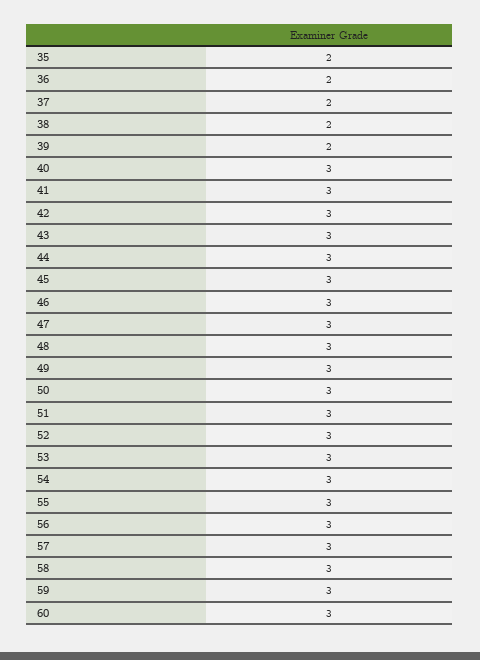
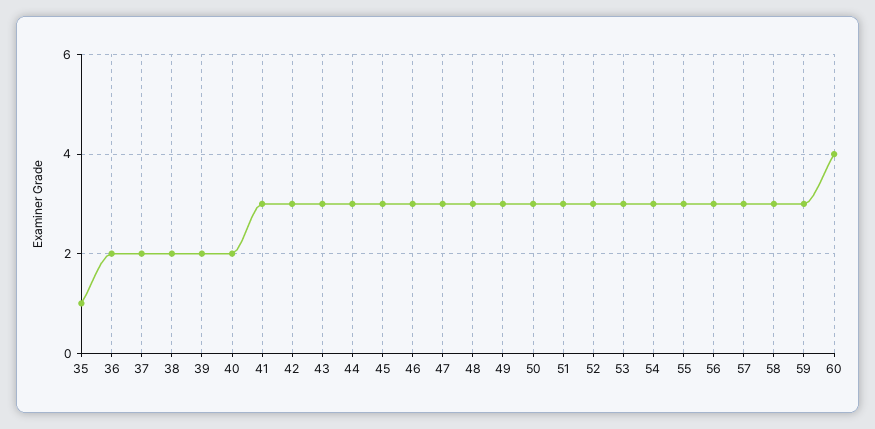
35: 2 -> 1
40: 3 -> 2
60: 3 -> 4

